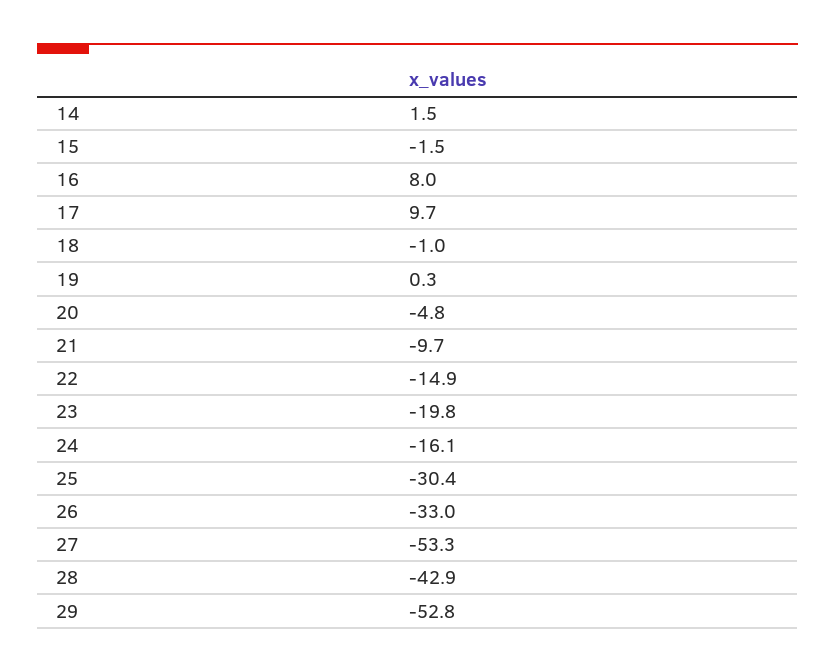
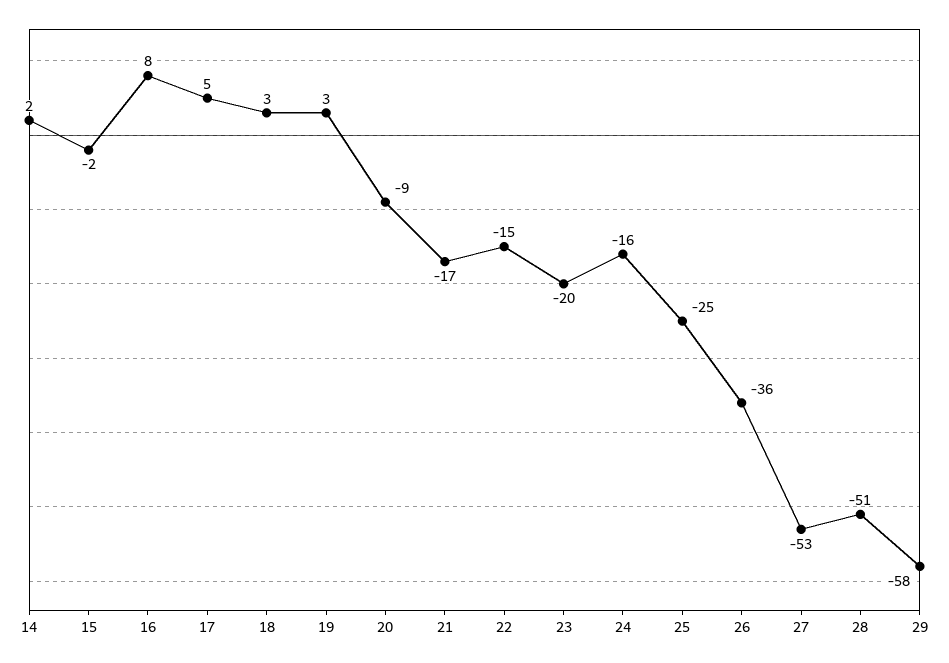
17: 9.7 -> 5
18: -1 -> 3
19: 0.3 -> 3
20: -4.8 -> -9
21: -9.7 -> -17
25: -30.4 -> -25
26: -33 -> -36
28: -42.9 -> -51
29: -52.8 -> -58

